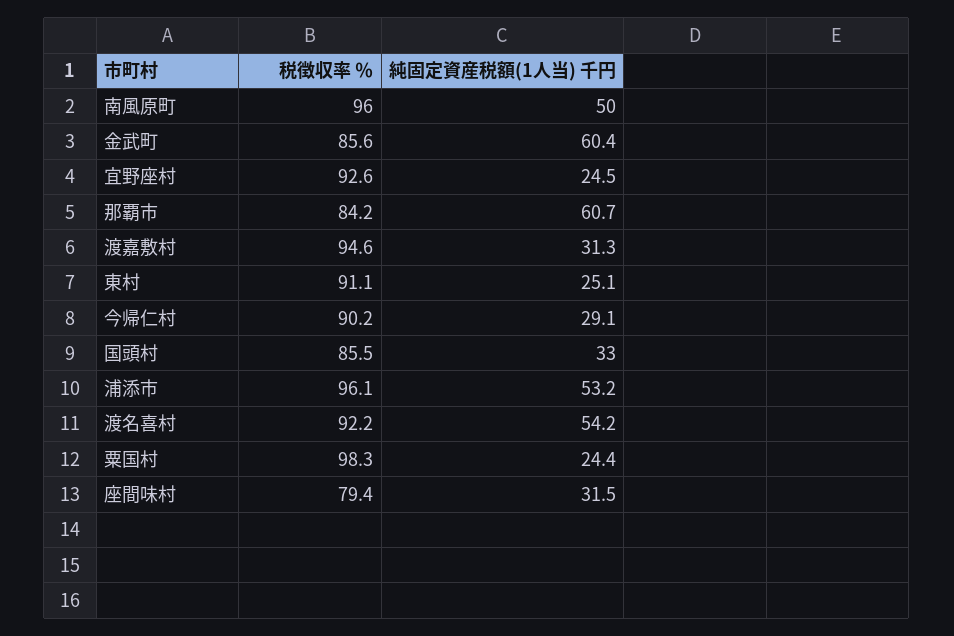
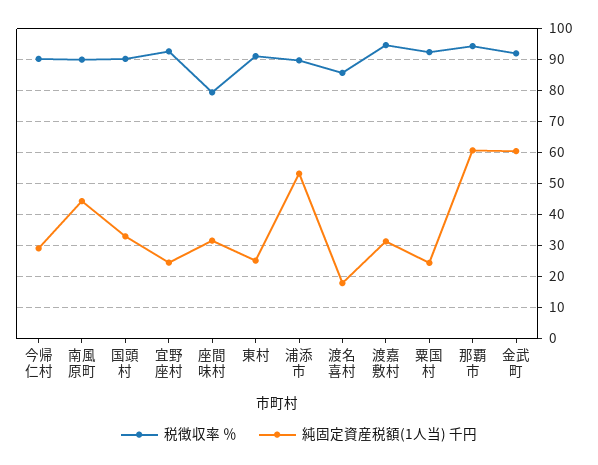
税徴収率 ％, 南風原町: 96 -> 90
純固定資産税額(1人当) 千円, 南風原町: 50 -> 44
税徴収率 ％, 金武町: 85.6 -> 92
税徴収率 ％, 那覇市: 84.2 -> 94
税徴収率 ％, 国頭村: 85.5 -> 90
税徴収率 ％, 浦添市: 96.1 -> 90
税徴収率 ％, 渡名喜村: 92.2 -> 86
純固定資産税額(1人当) 千円, 渡名喜村: 54.2 -> 18
税徴収率 ％, 粟国村: 98.3 -> 92

